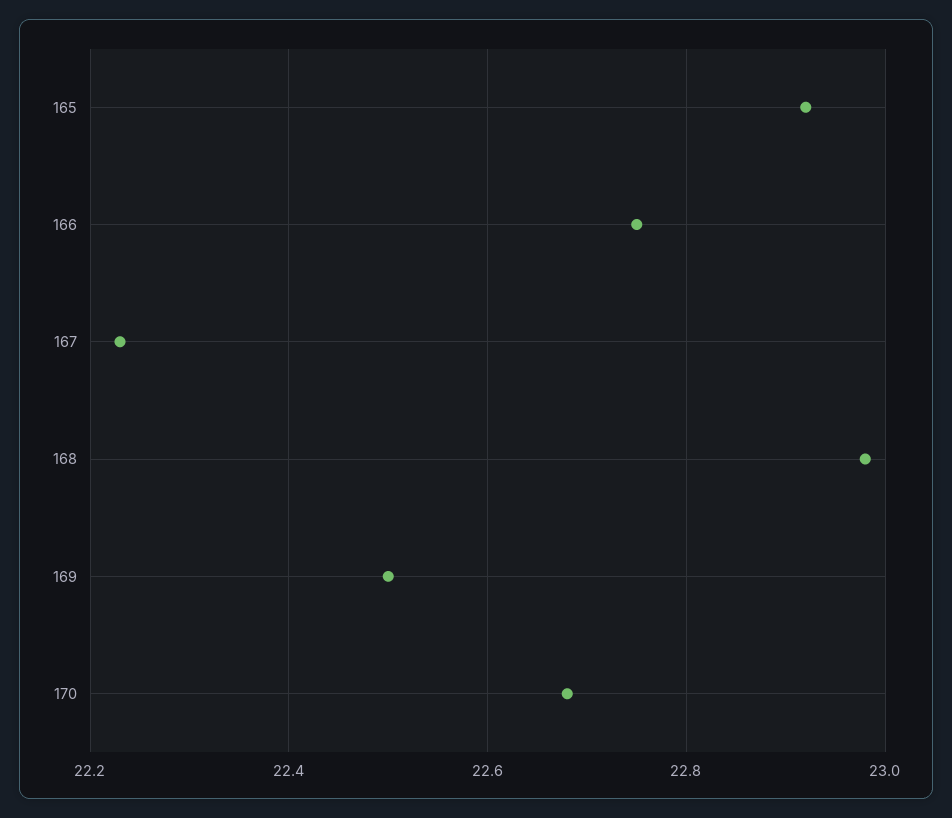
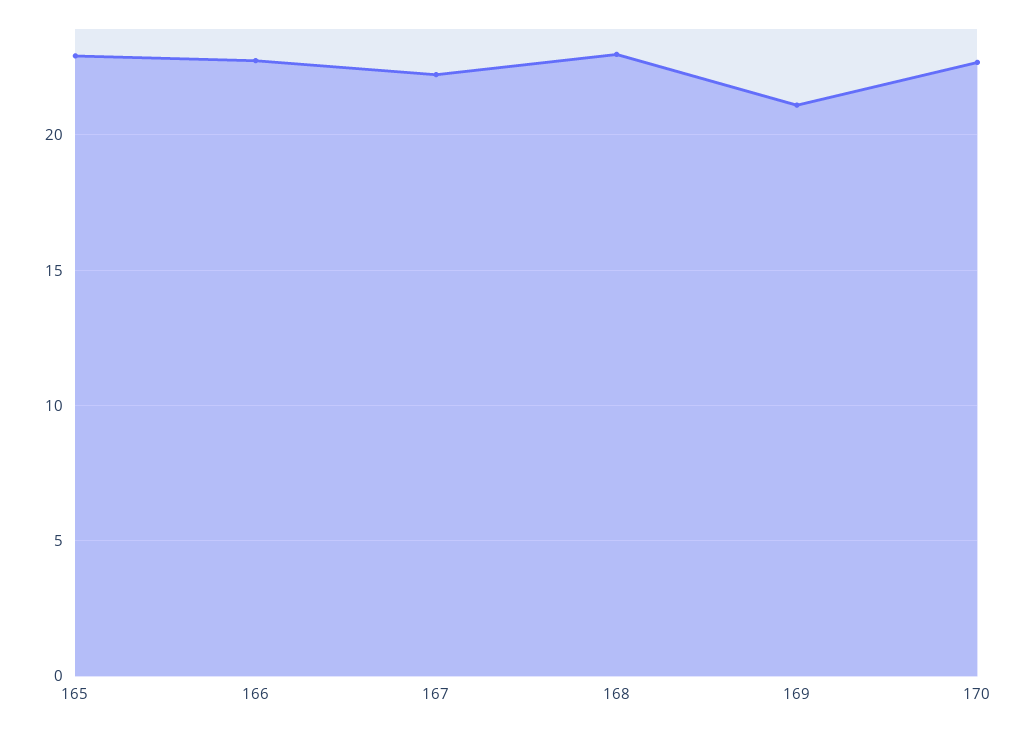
169: 22.5 -> 21

